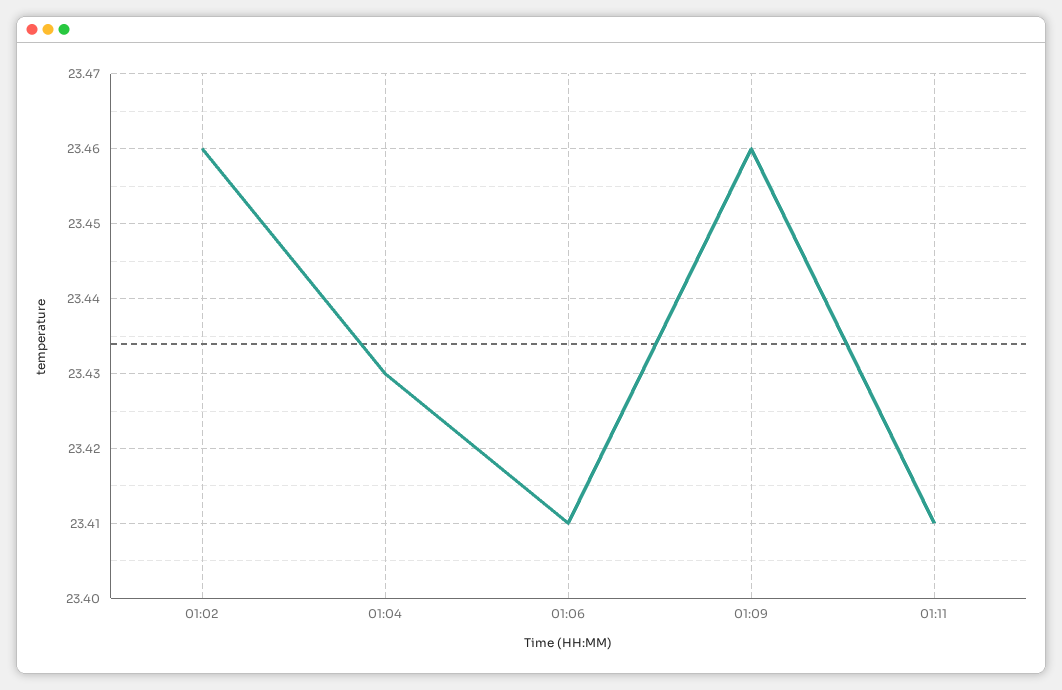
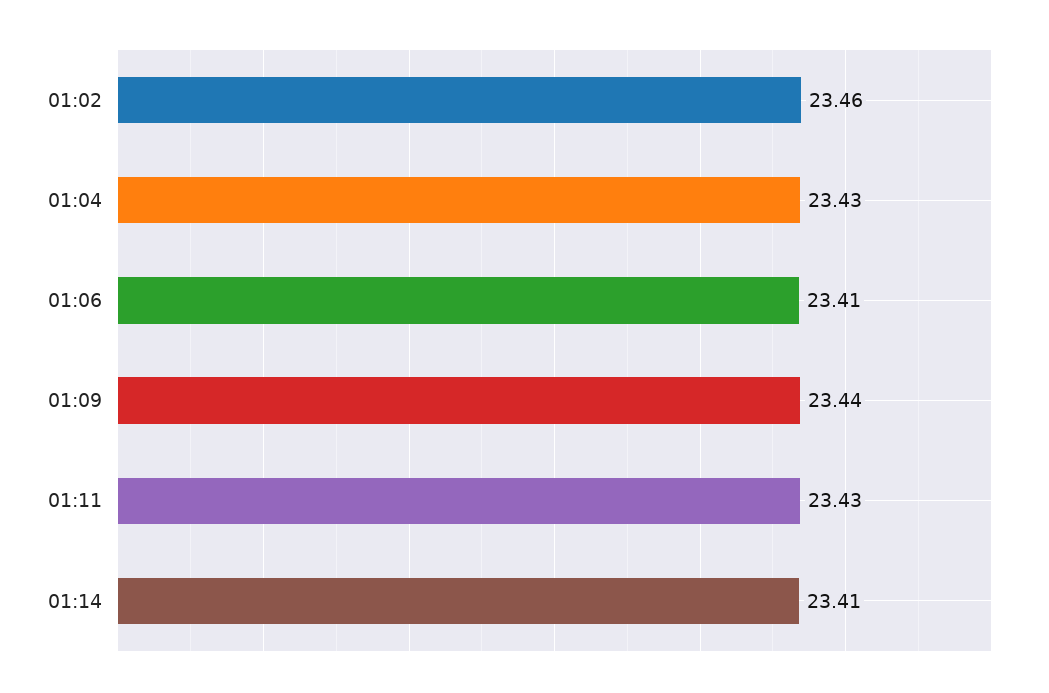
01:09: 23.46 -> 23.44
01:11: 23.41 -> 23.43
01:14: none -> 23.41

